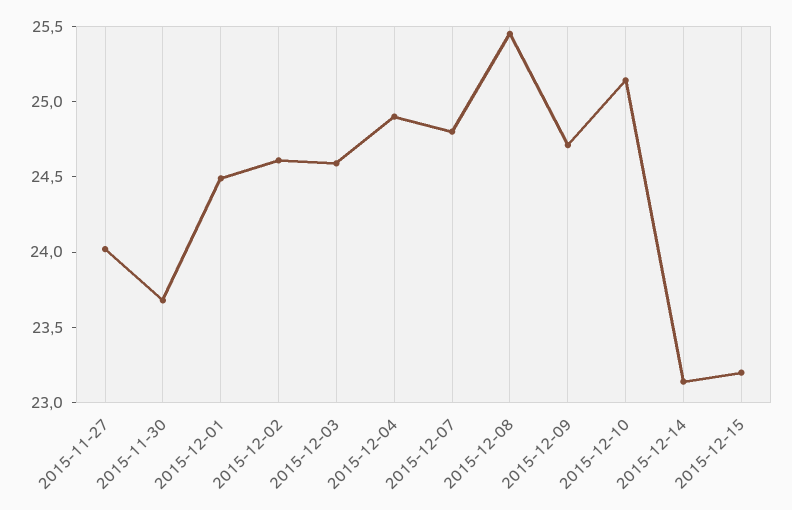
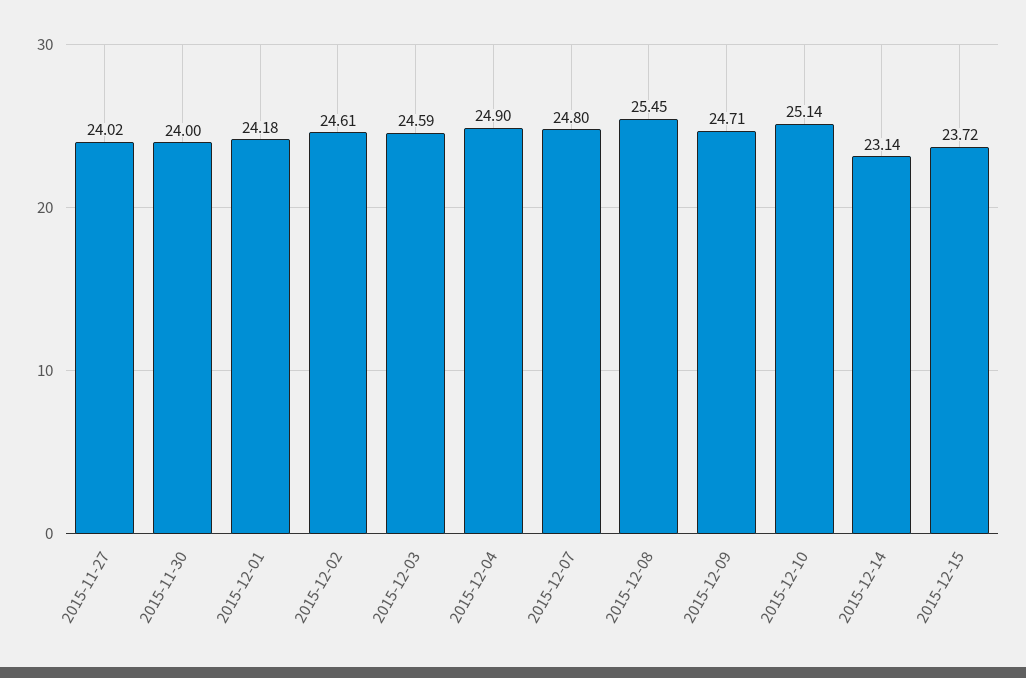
2015-11-30: 23.7 -> 24
2015-12-01: 24.5 -> 24.18
2015-12-15: 23.2 -> 23.72

